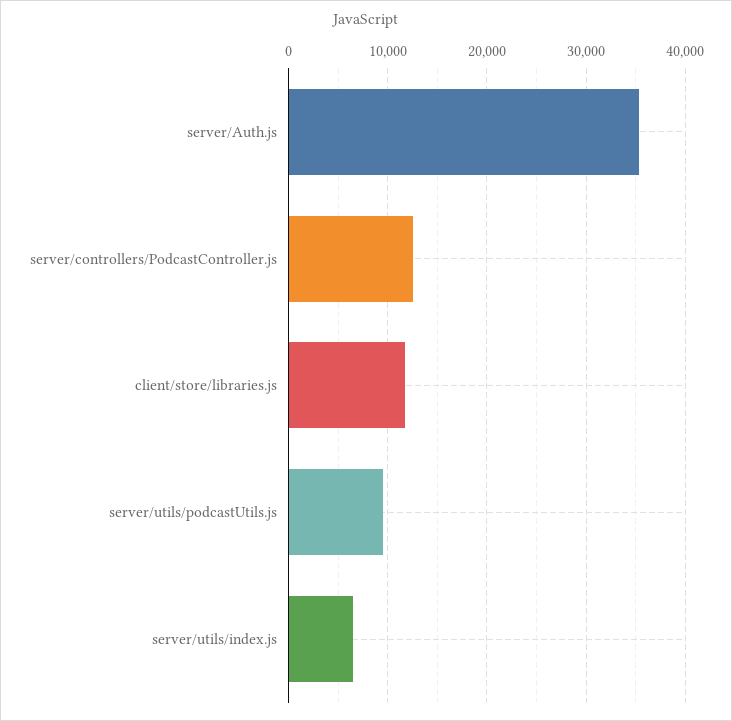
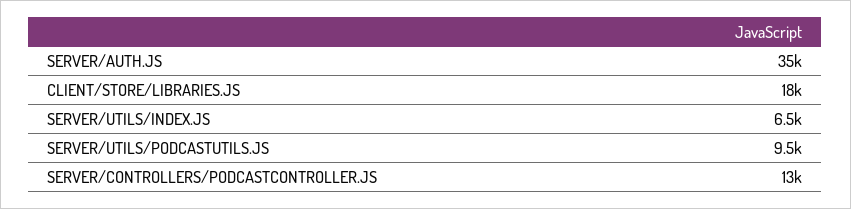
client/store/libraries.js: 12000 -> 18000

